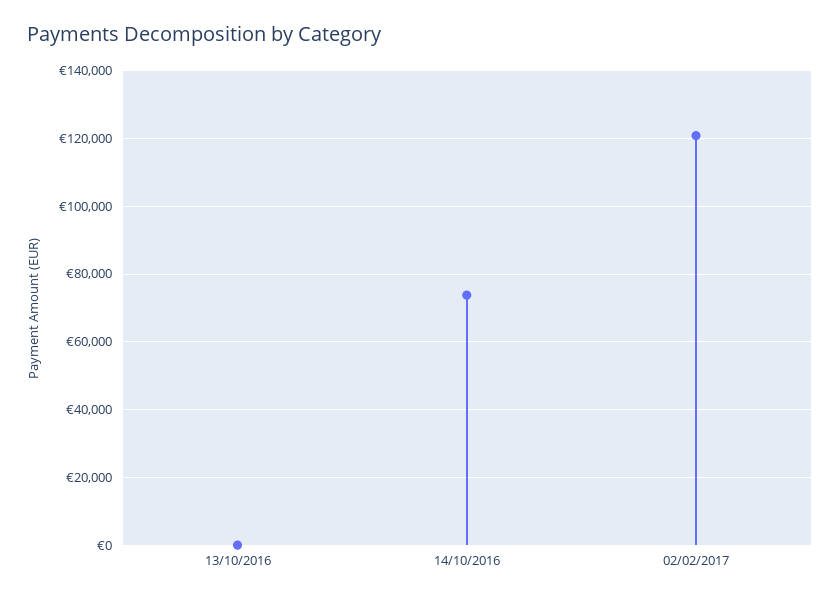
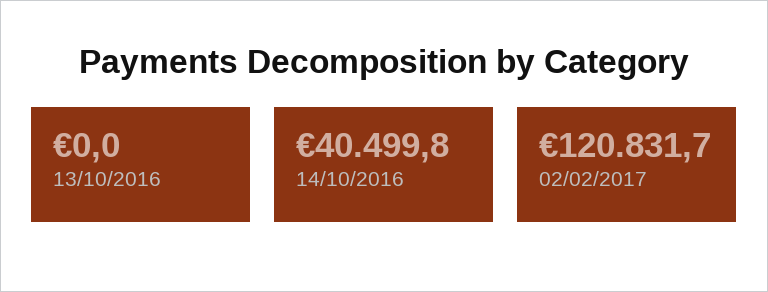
14/10/2016: 74000 -> 40499.8

